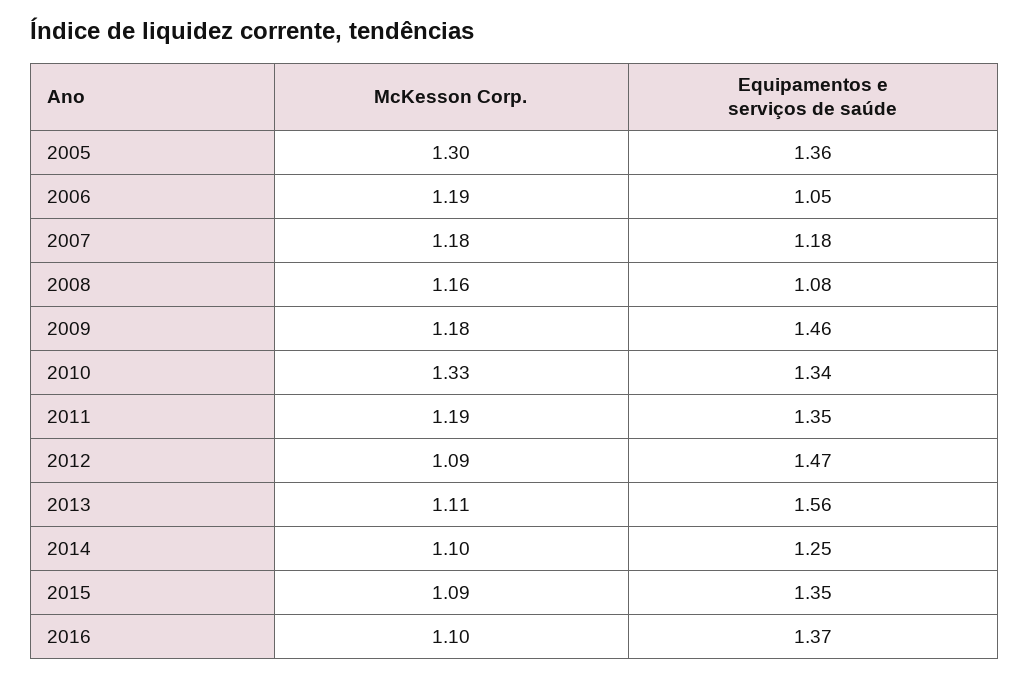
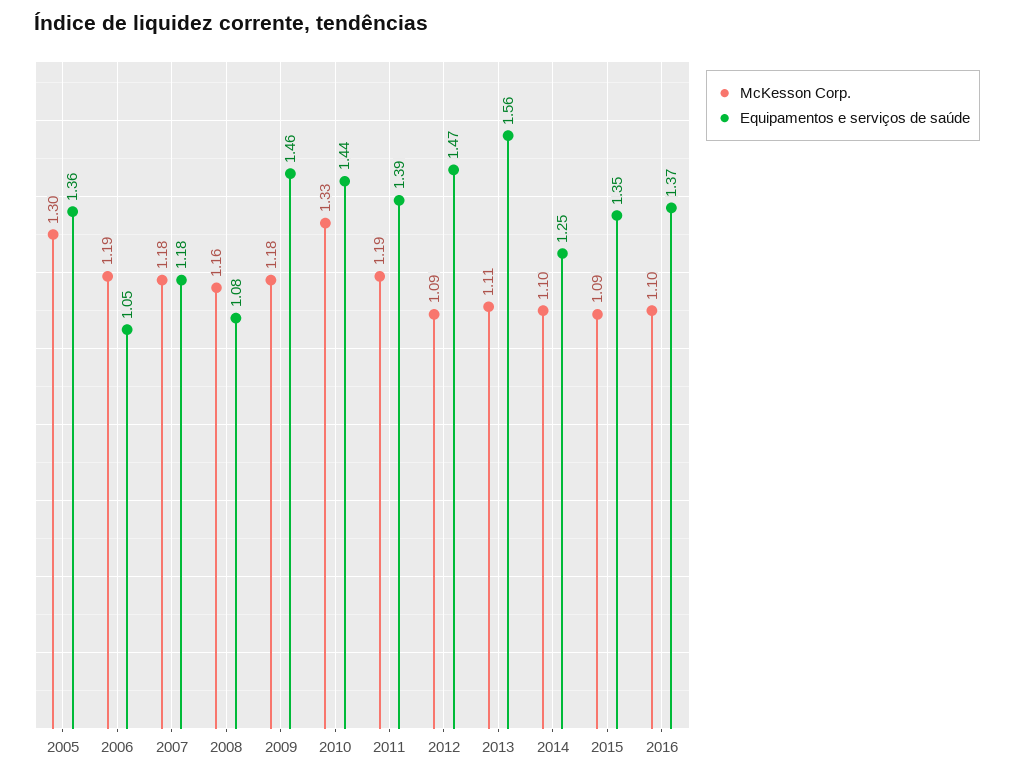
Equipamentos e serviços de saúde, 2010: 1.34 -> 1.44
Equipamentos e serviços de saúde, 2011: 1.35 -> 1.39

